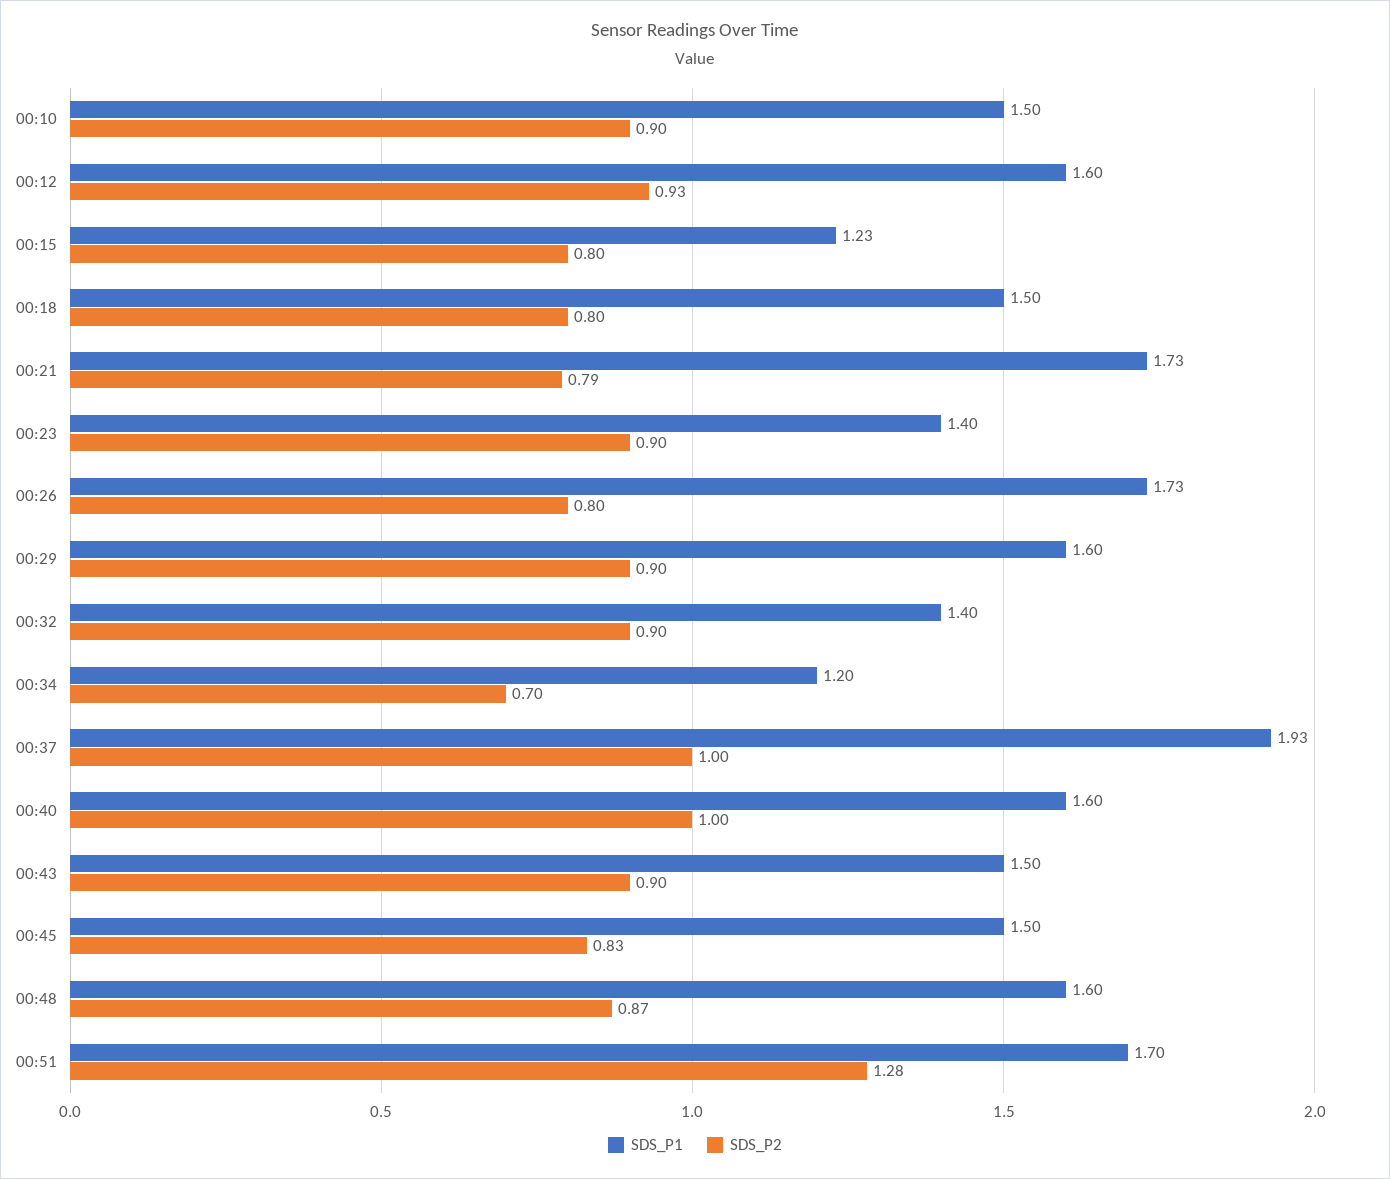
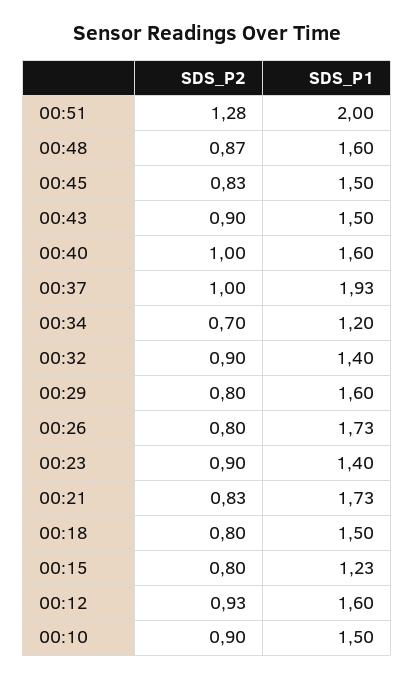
SDS_P2, 00:21: 0.79 -> 0.83
SDS_P2, 00:29: 0.9 -> 0.8
SDS_P1, 00:51: 1.7 -> 2

